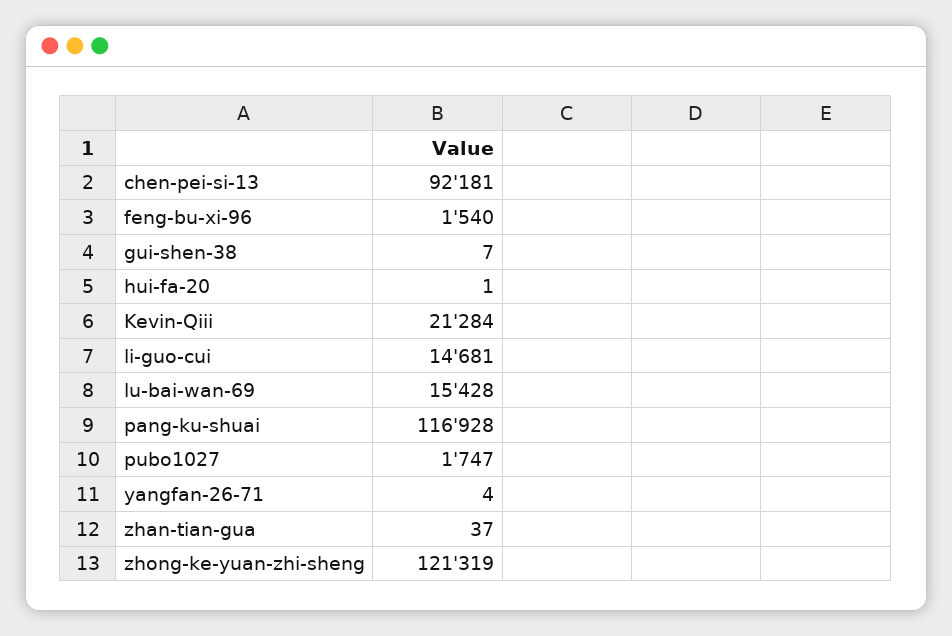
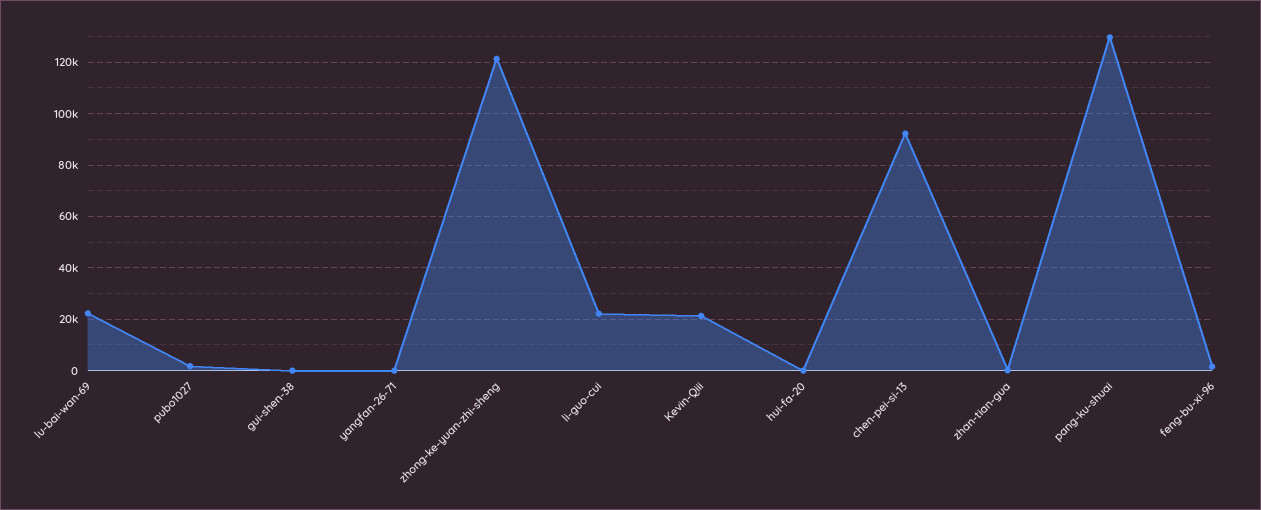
li-guo-cui: 14681 -> 22500
lu-bai-wan-69: 15428 -> 22500
pang-ku-shuai: 116928 -> 130000

